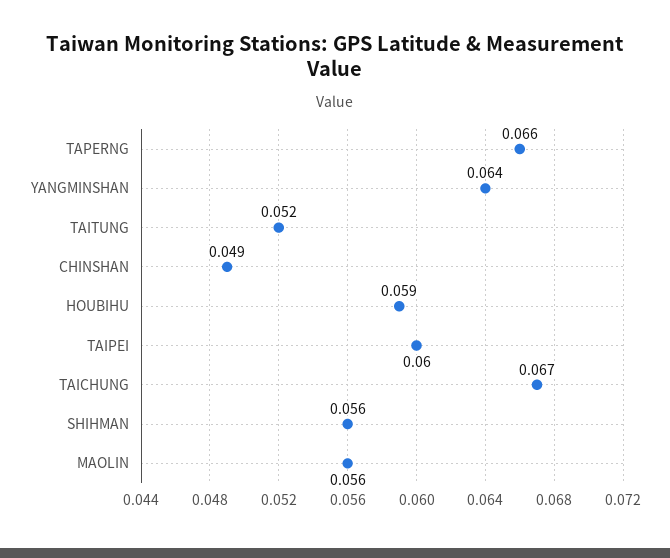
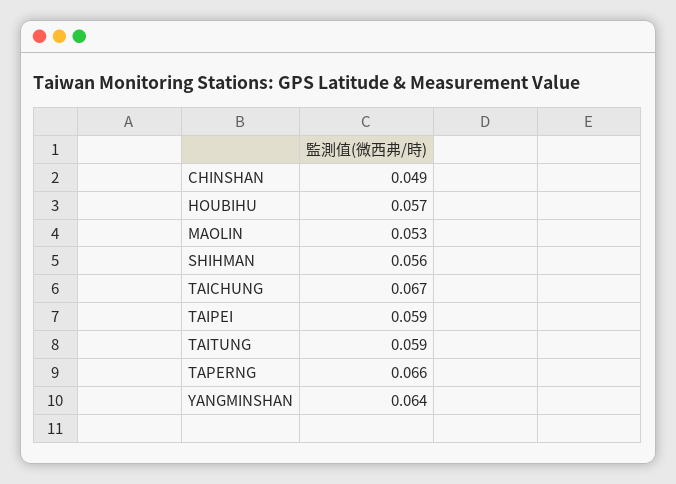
TAITUNG: 0.052 -> 0.059
HOUBIHU: 0.059 -> 0.057
TAIPEI: 0.06 -> 0.059
MAOLIN: 0.056 -> 0.053

